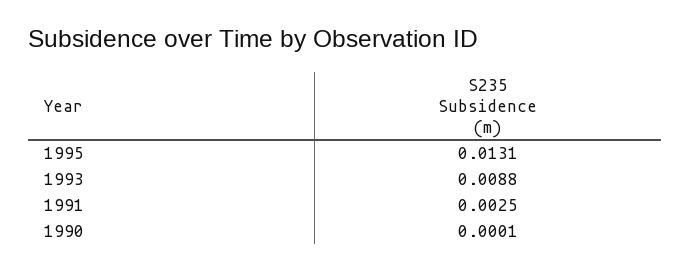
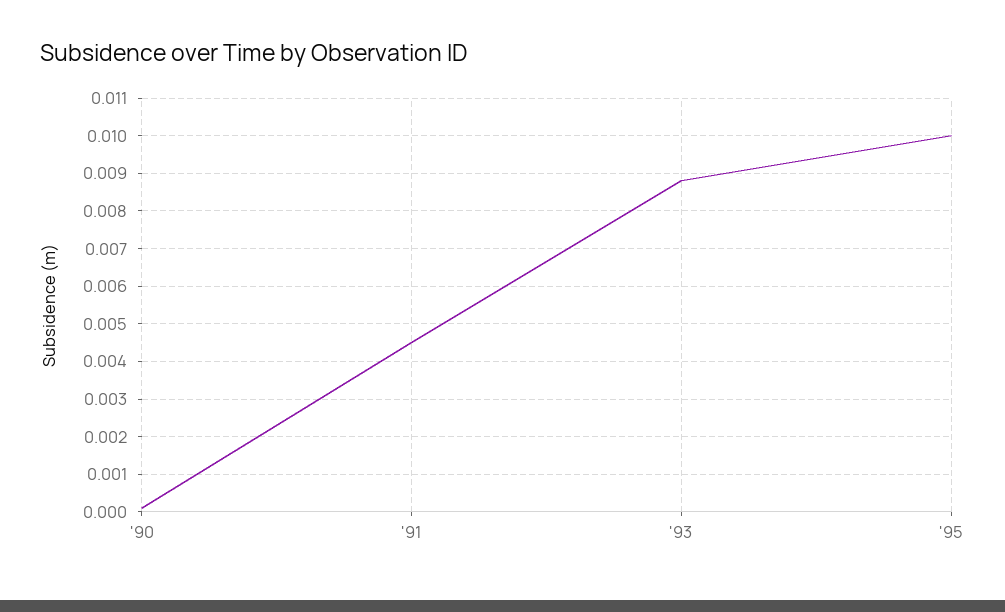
1995: 0.0131 -> 0.01
1991: 0.0025 -> 0.0045

